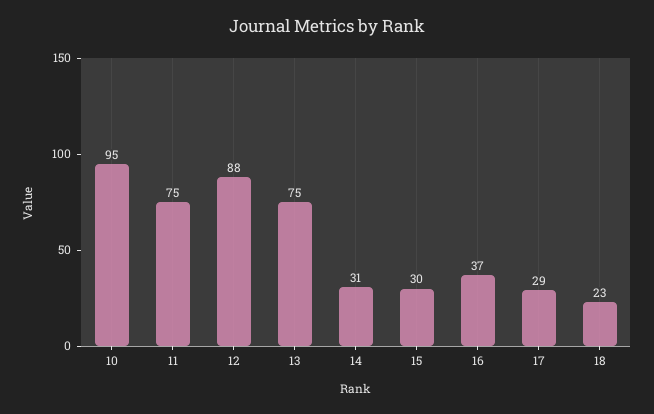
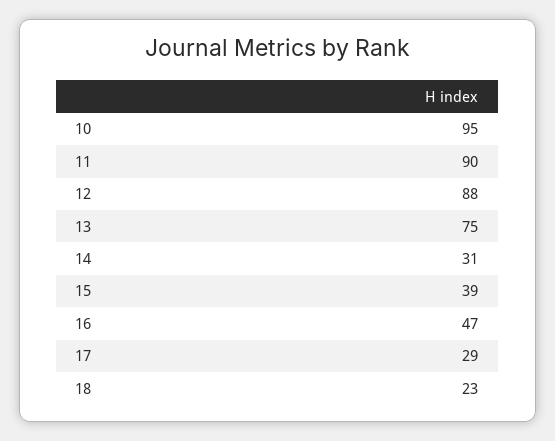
11: 75 -> 90
15: 30 -> 39
16: 37 -> 47

